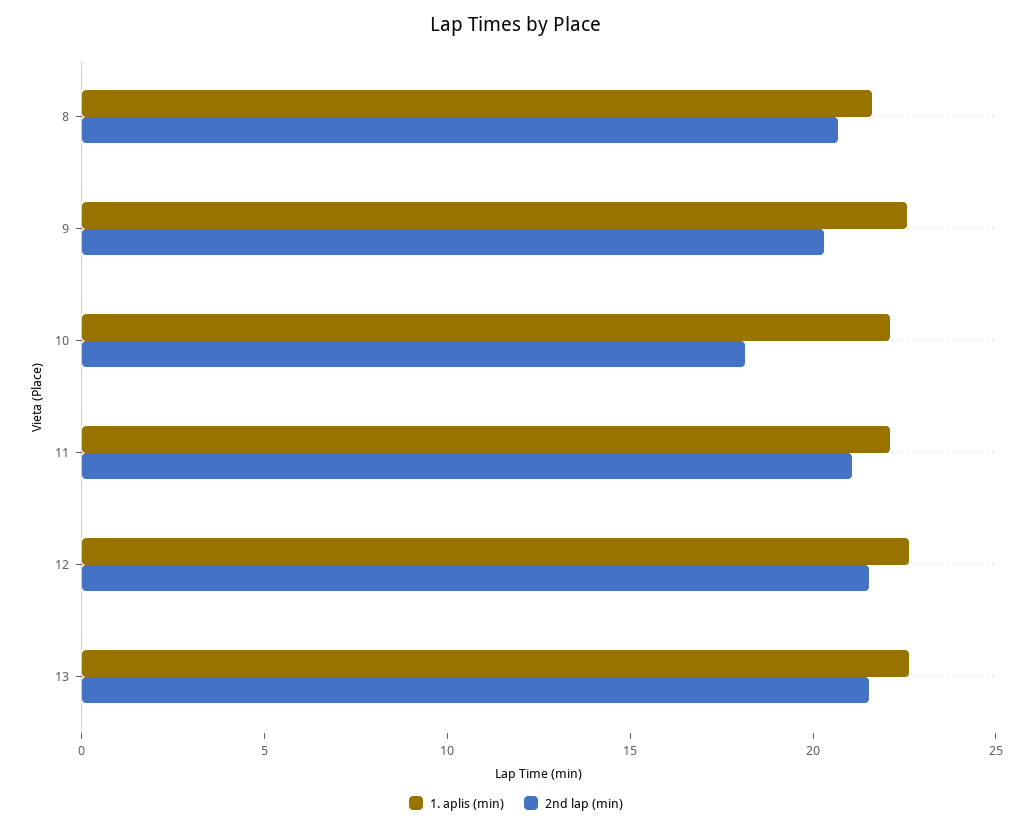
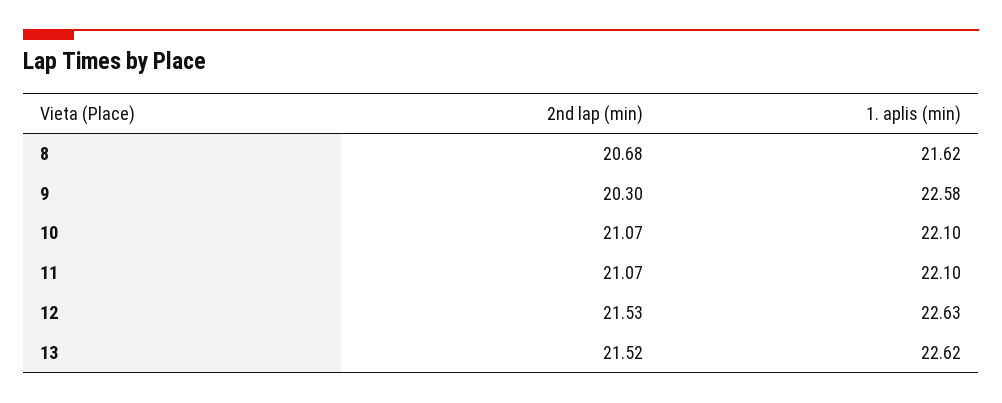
2nd lap (min), 10: 18 -> 21.07

